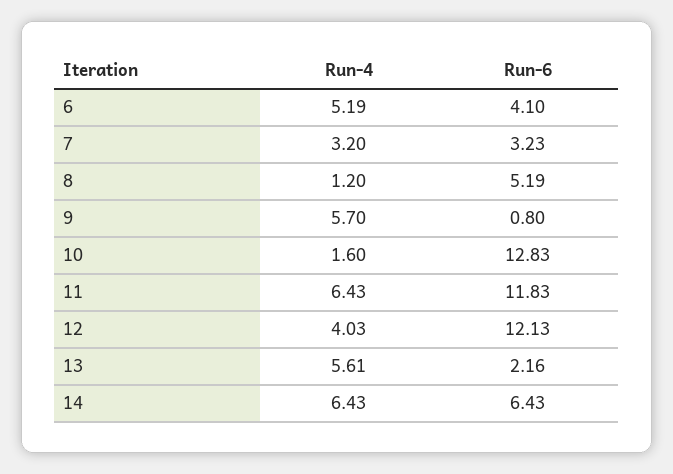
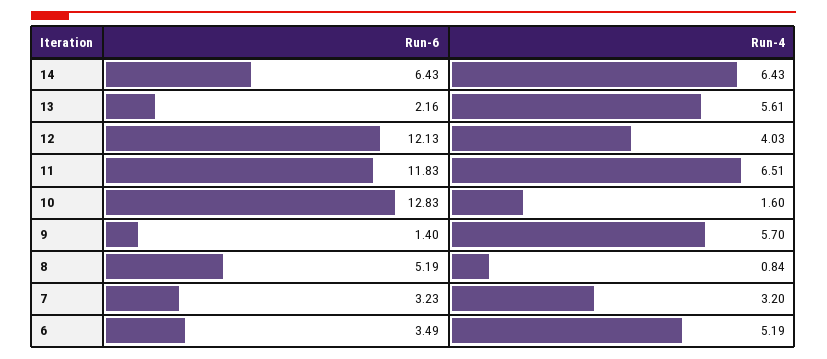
Run-6, 6: 4.1 -> 3.49
Run-4, 8: 1.2 -> 0.84
Run-6, 9: 0.8 -> 1.4
Run-4, 11: 6.43 -> 6.51

